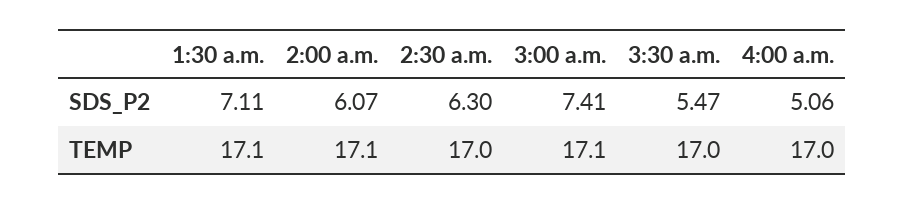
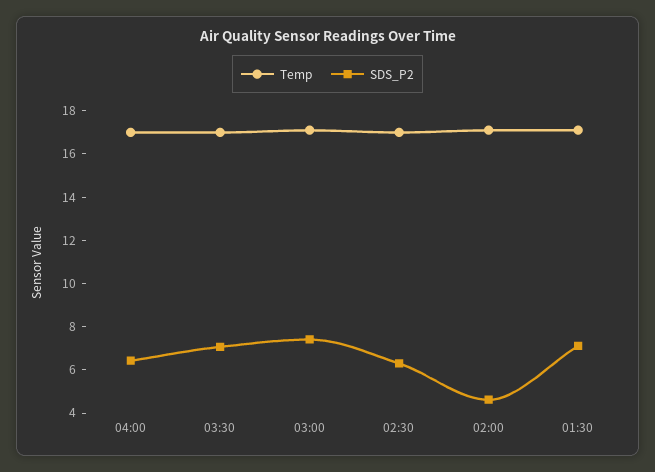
SDS_P2, 2:00 a.m.: 6.07 -> 4.5
SDS_P2, 3:30 a.m.: 5.47 -> 7
SDS_P2, 4:00 a.m.: 5.06 -> 6.5

